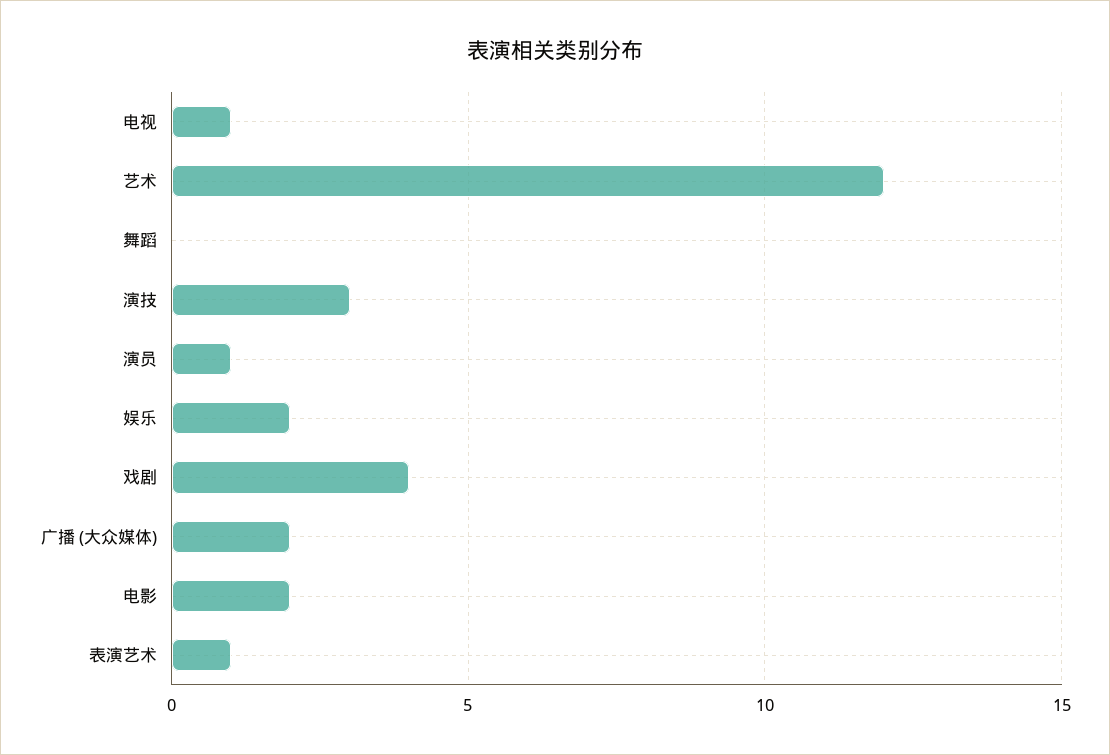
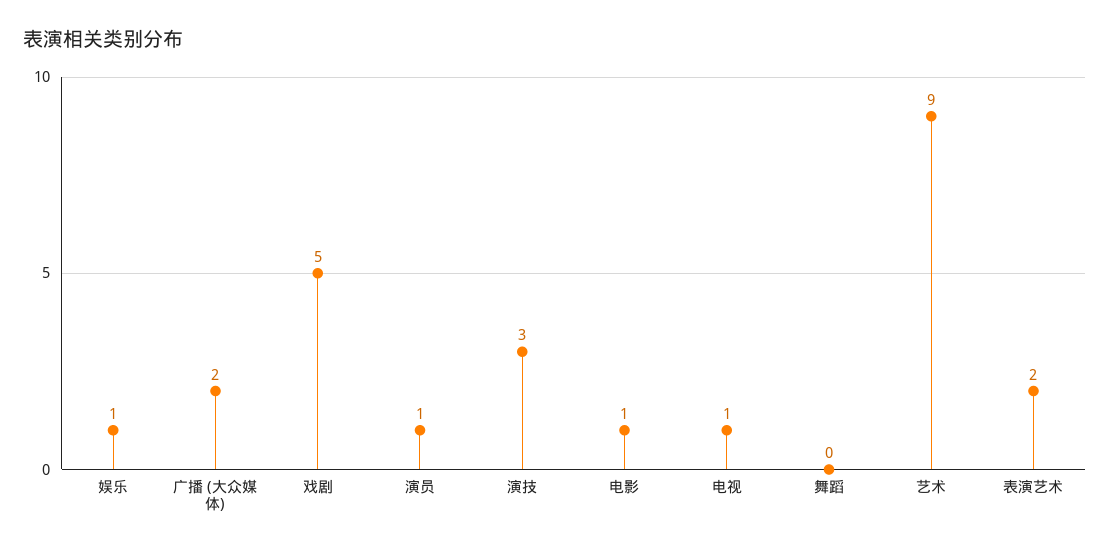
艺术: 12 -> 9
娱乐: 2 -> 1
戏剧: 4 -> 5
电影: 2 -> 1
表演艺术: 1 -> 2

